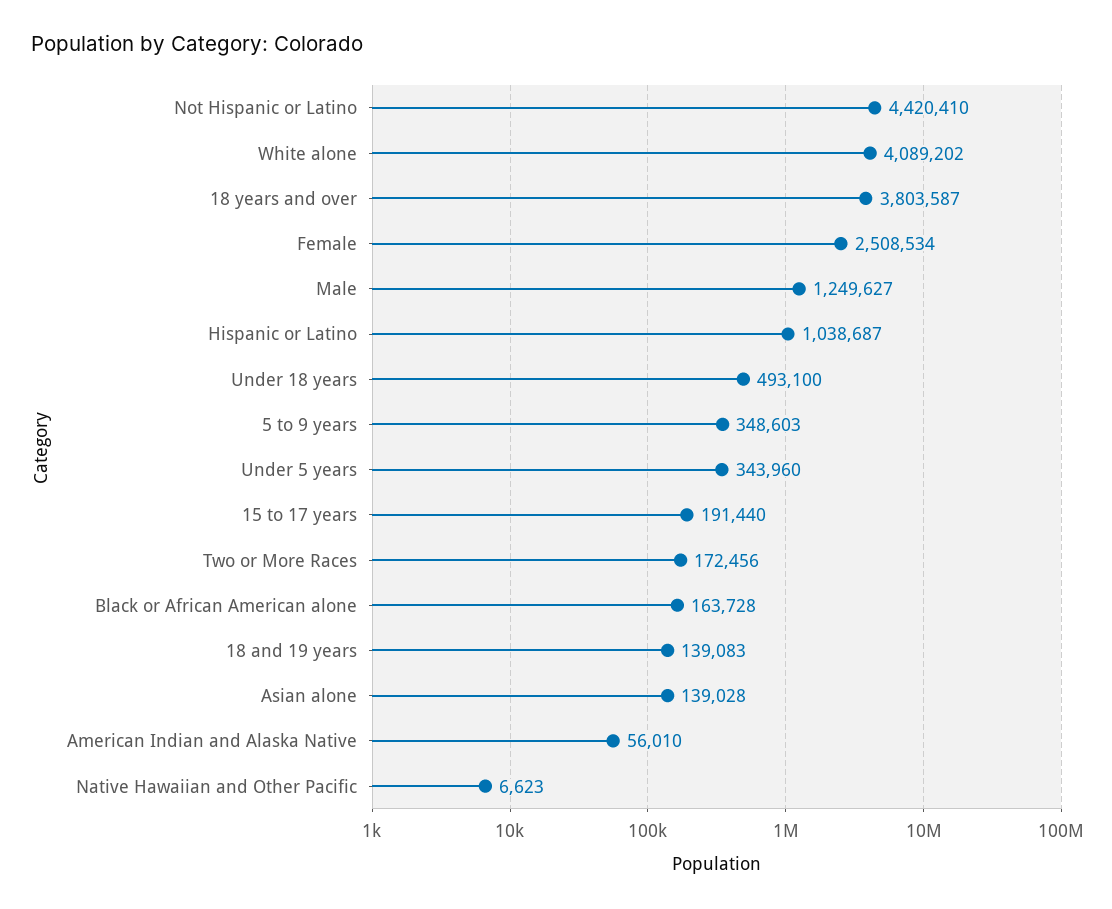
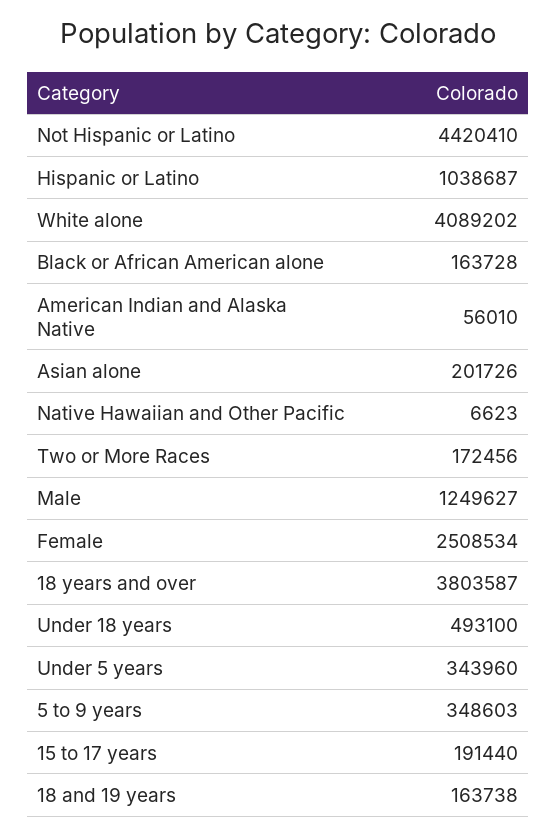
18 and 19 years: 139083 -> 163738
Asian alone: 139028 -> 201726

